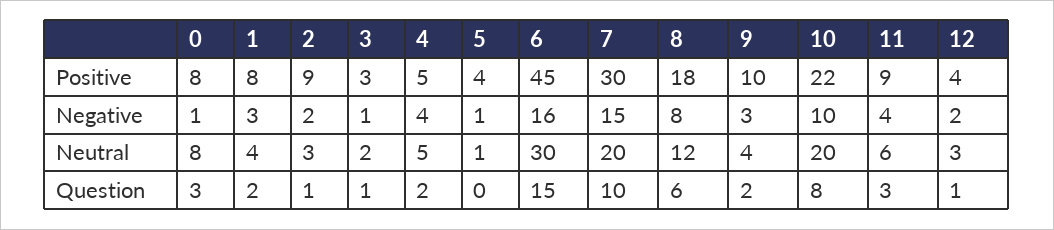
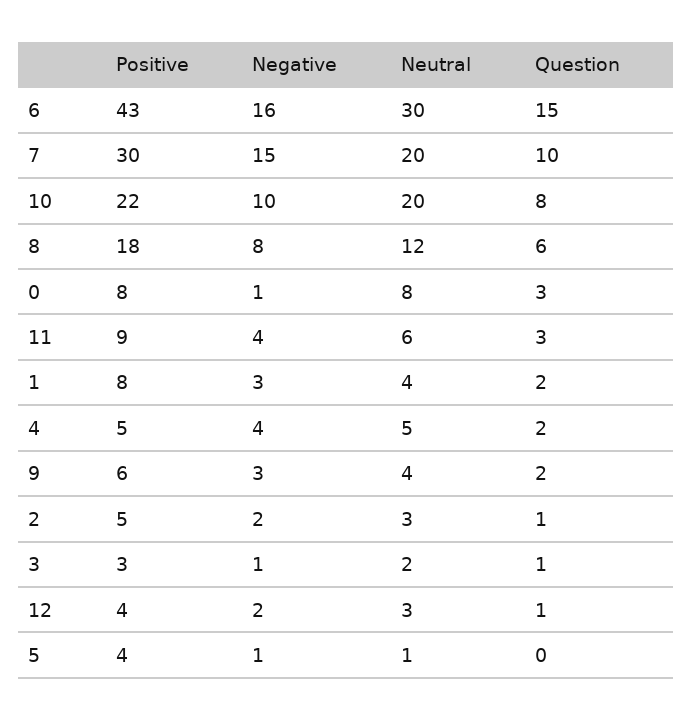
2, Positive: 9 -> 5
6, Positive: 45 -> 43
9, Positive: 10 -> 6

